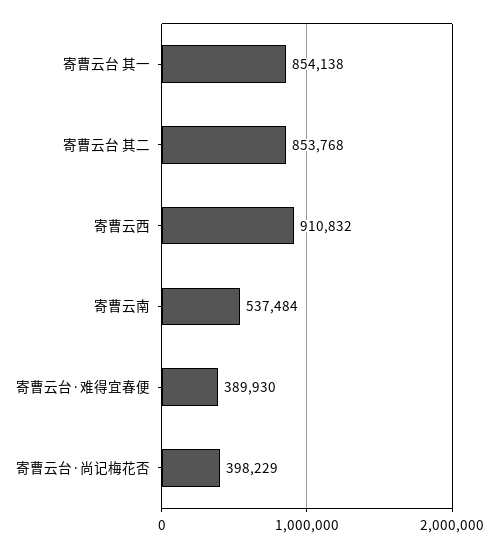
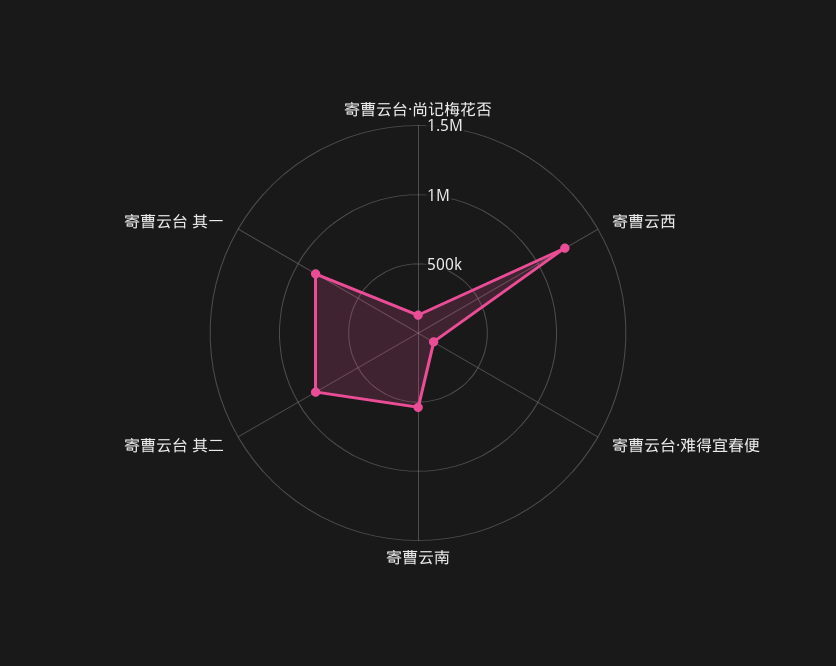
寄曹云西: 910832 -> 1200000
寄曹云台·难得宜春便: 389930 -> 100000
寄曹云台·尚记梅花否: 398229 -> 100000

